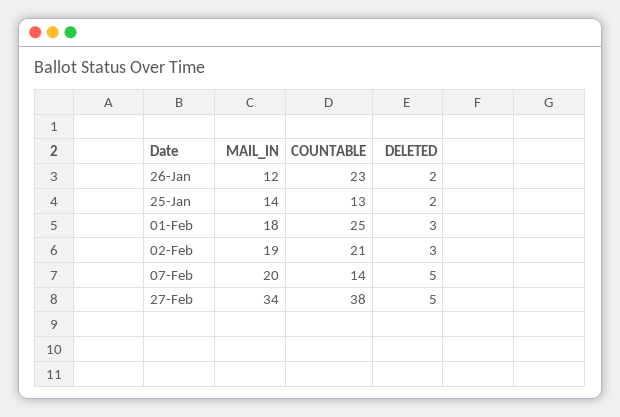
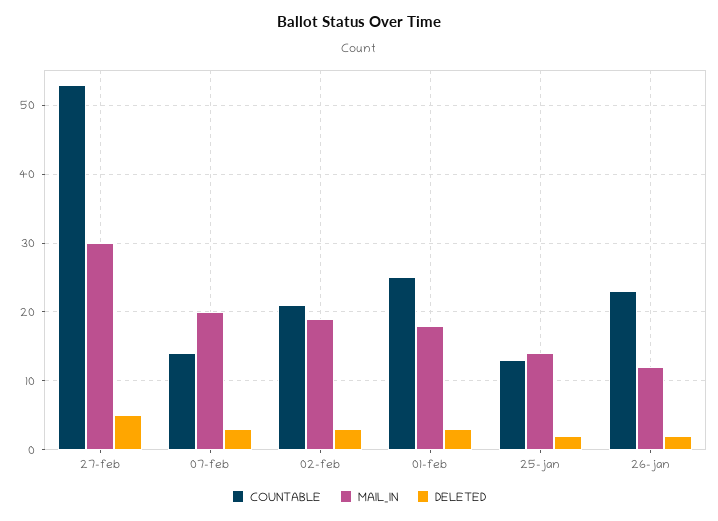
DELETED, 07-Feb: 5 -> 3
MAIL_IN, 27-Feb: 34 -> 30
COUNTABLE, 27-Feb: 38 -> 53

